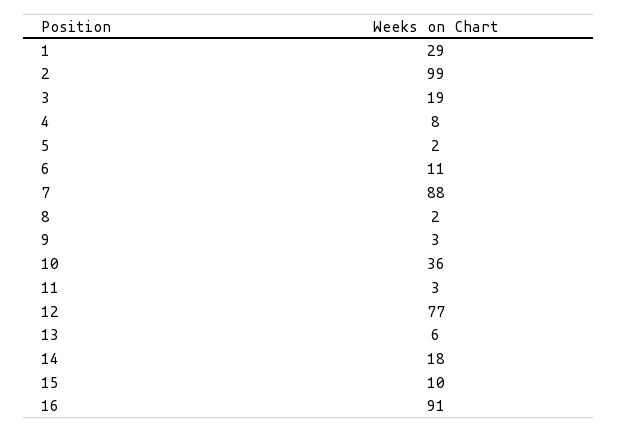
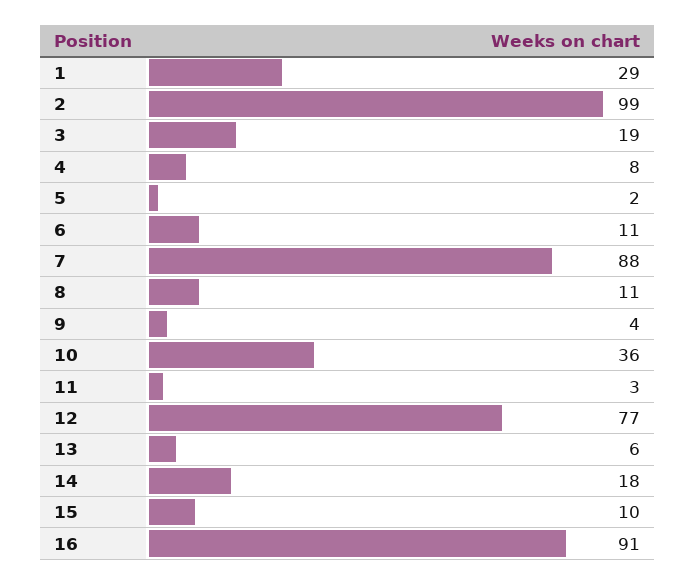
8: 2 -> 11
9: 3 -> 4

